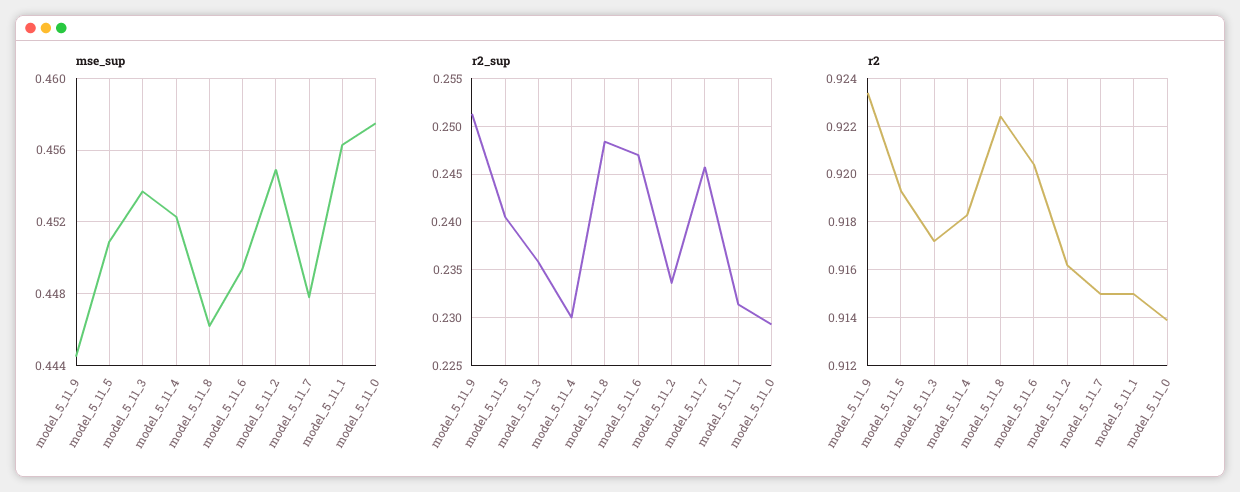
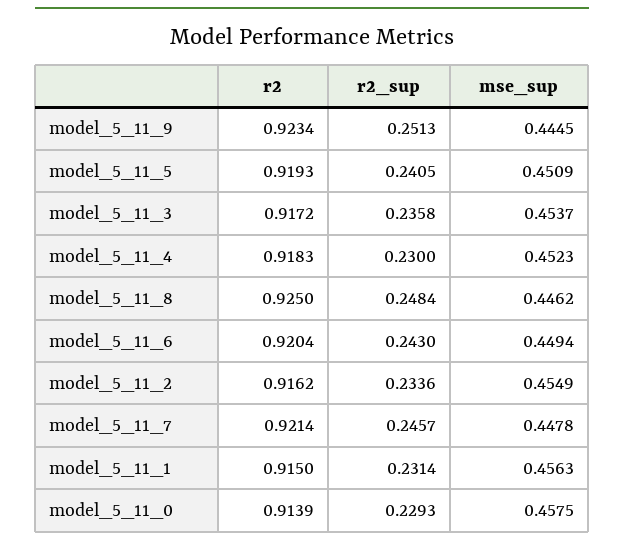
r2_sup, model_5_11_6: 0.247 -> 0.243
r2, model_5_11_8: 0.9225 -> 0.925
r2, model_5_11_7: 0.915 -> 0.9214

